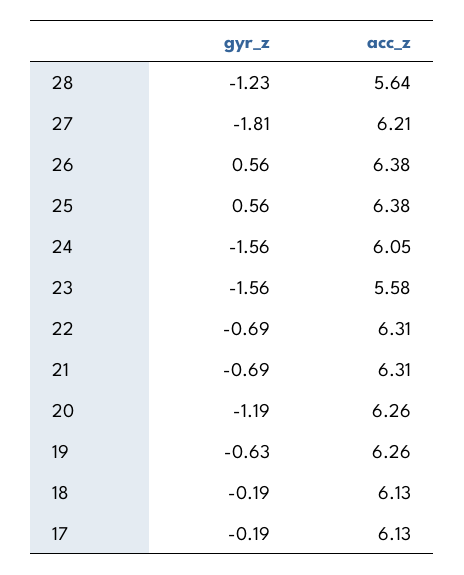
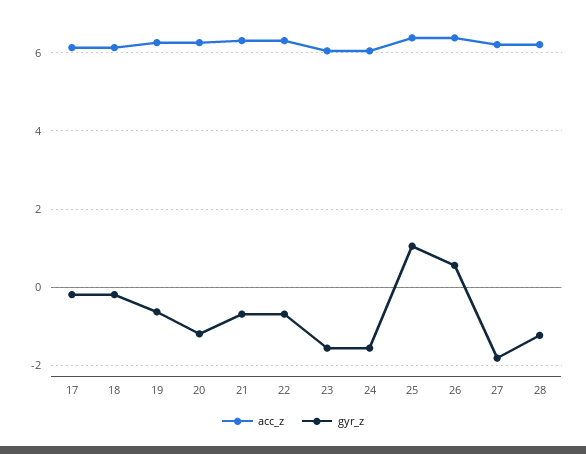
acc_z, 28: 5.64 -> 6.2
gyr_z, 25: 0.56 -> 1
acc_z, 23: 5.58 -> 6

